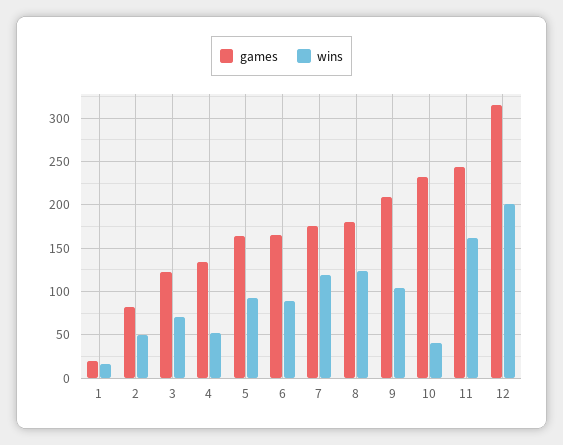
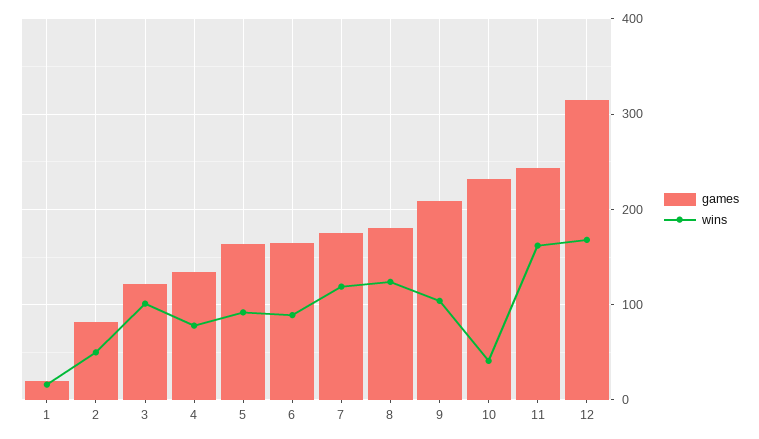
wins, 3: 70 -> 100
wins, 4: 50 -> 80
wins, 12: 200 -> 170

